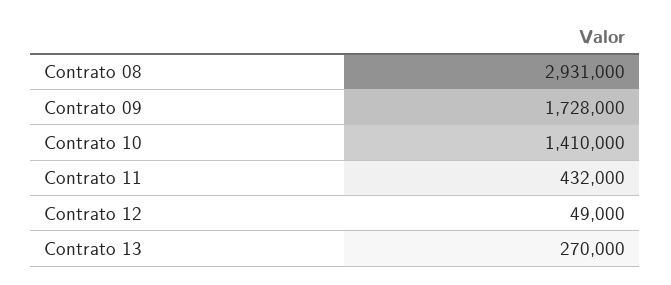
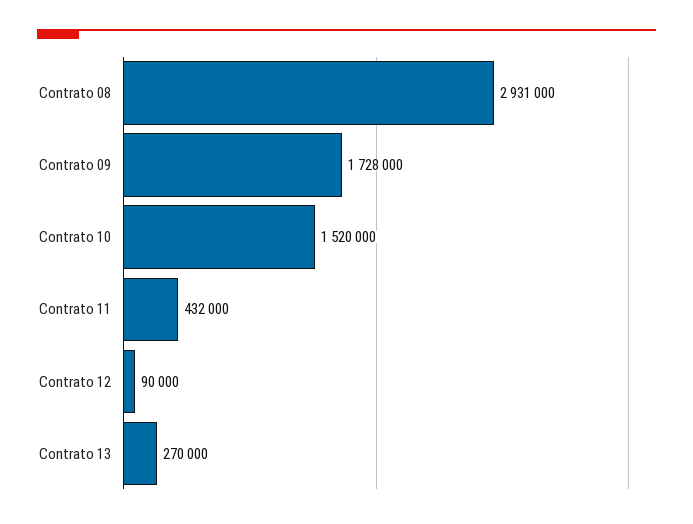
Contrato 10: 1410000 -> 1520000
Contrato 12: 49000 -> 90000

